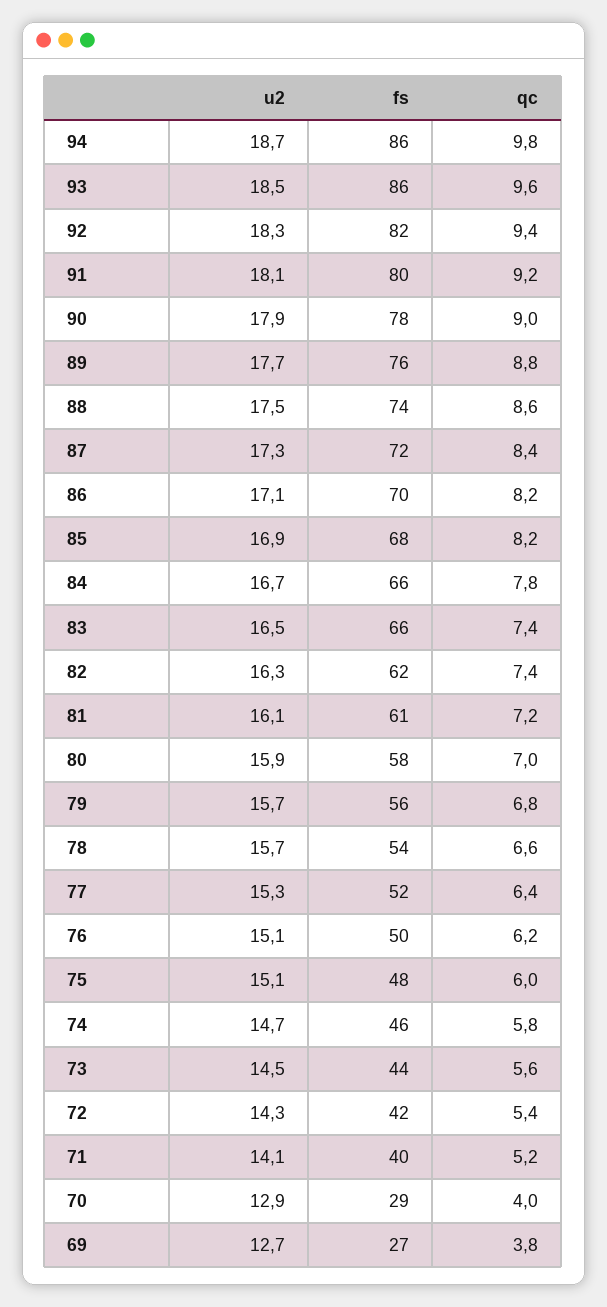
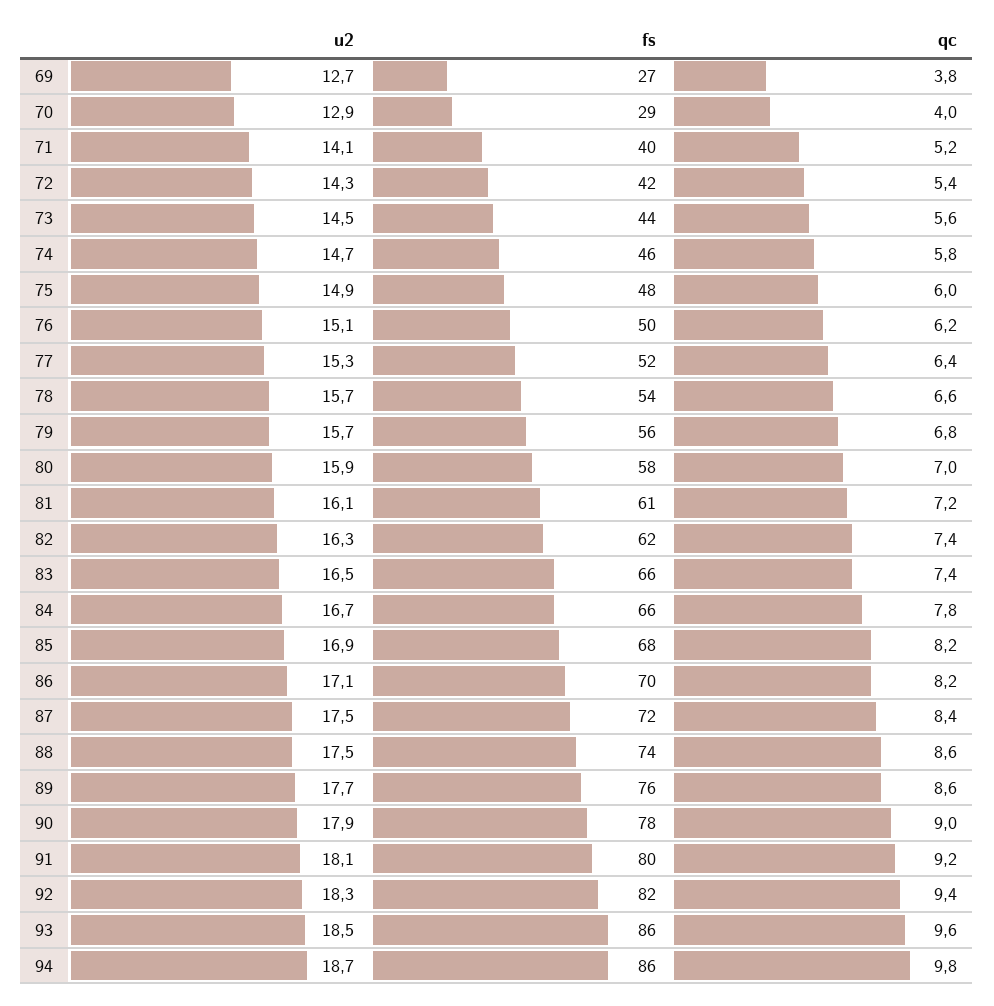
qc, 89: 8.8 -> 8.6
u2, 87: 17.3 -> 17.5
u2, 75: 15.1 -> 14.9

